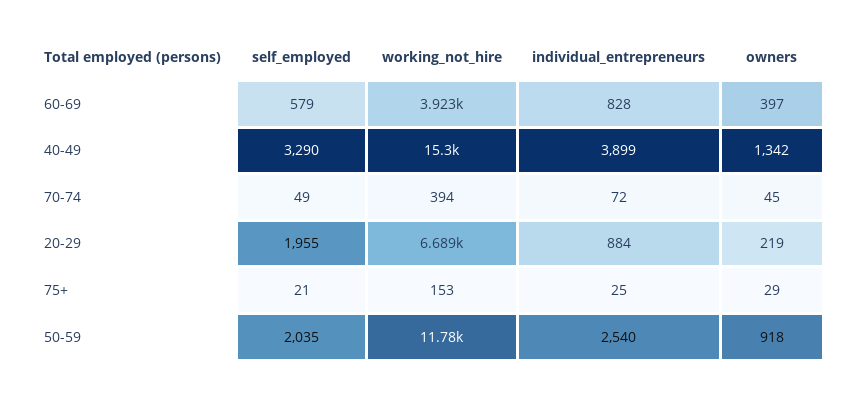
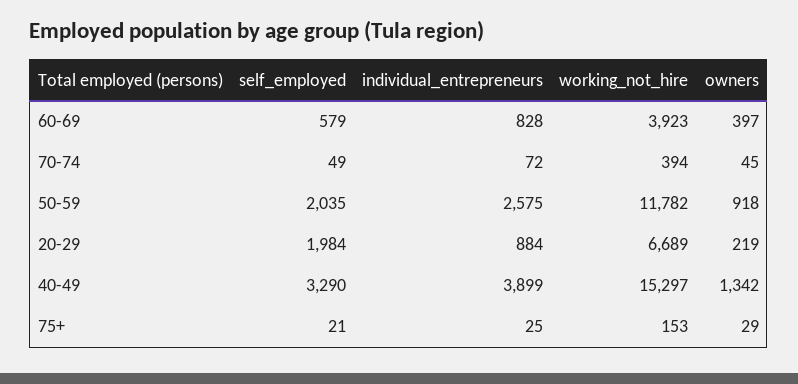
self_employed, 20-29: 1955 -> 1984
individual_entrepreneurs, 50-59: 2540 -> 2575

